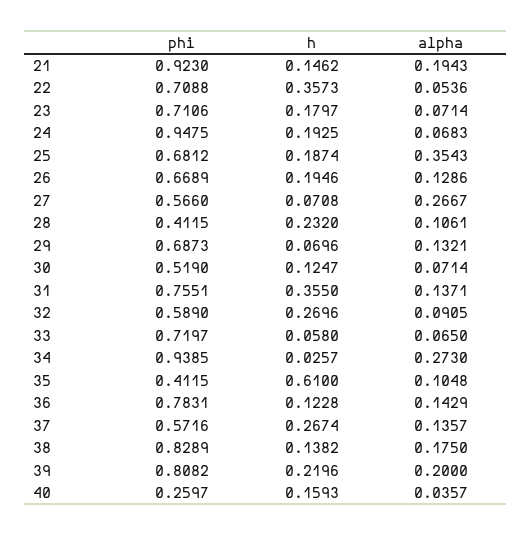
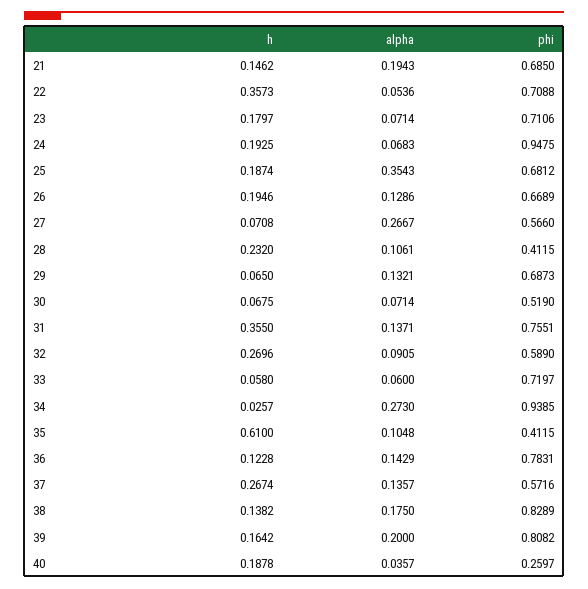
phi, 21: 0.923 -> 0.685
h, 29: 0.0696 -> 0.065
h, 30: 0.1247 -> 0.0675
alpha, 33: 0.065 -> 0.06
h, 39: 0.2196 -> 0.1642
h, 40: 0.1593 -> 0.1878

